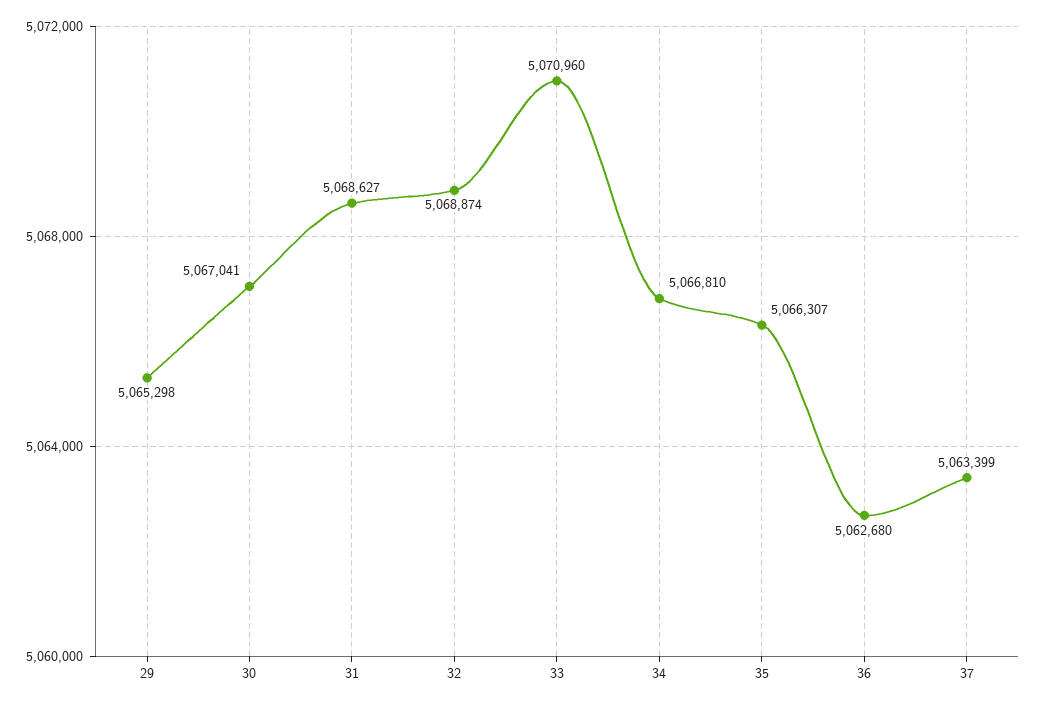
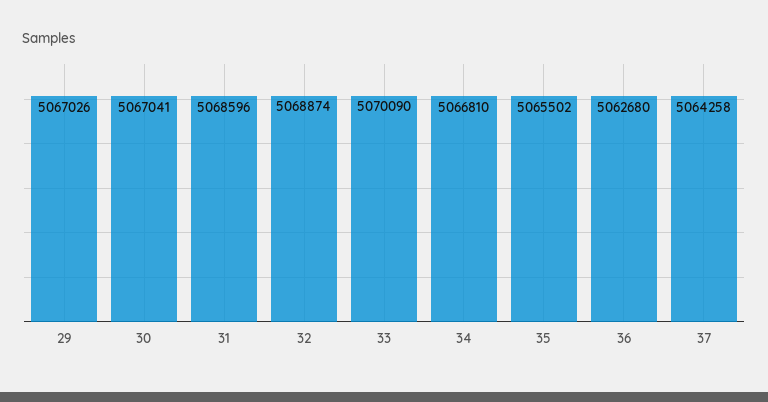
29: 5065298 -> 5067026
31: 5068627 -> 5068596
33: 5070960 -> 5070090
35: 5066307 -> 5065502
37: 5063399 -> 5064258

